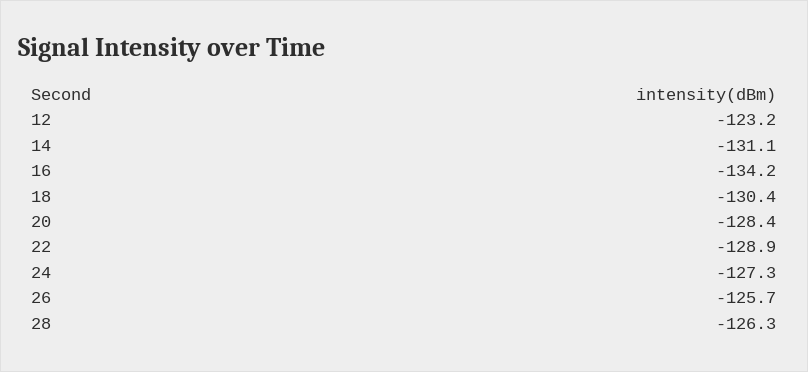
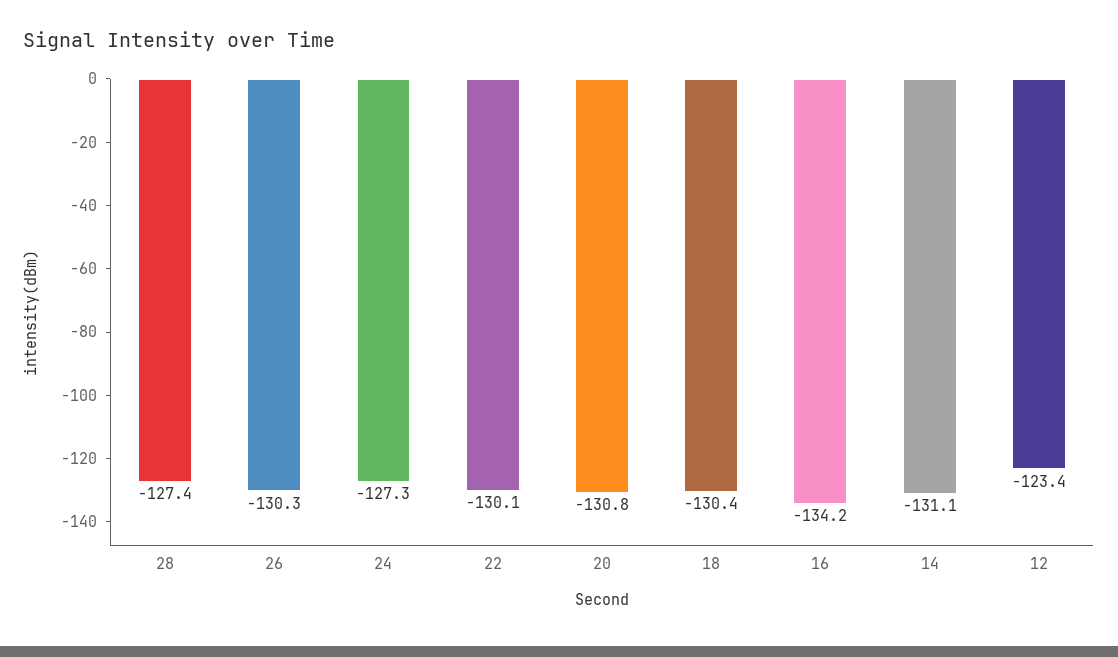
12: -123.2 -> -123.4
20: -128.4 -> -130.8
22: -128.9 -> -130.1
26: -125.7 -> -130.3
28: -126.3 -> -127.4

